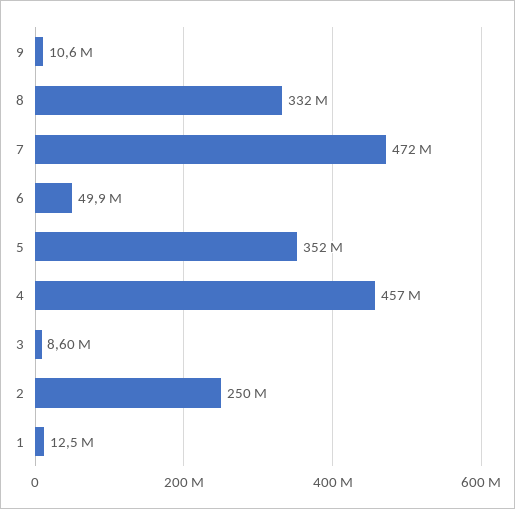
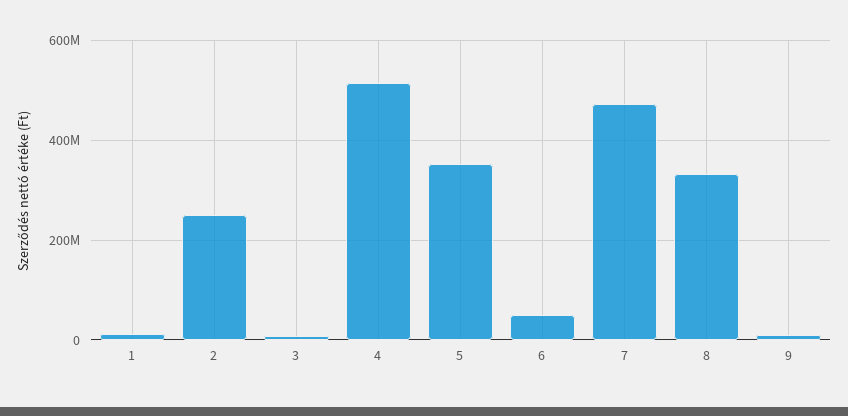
4: 457000000 -> 520000000

